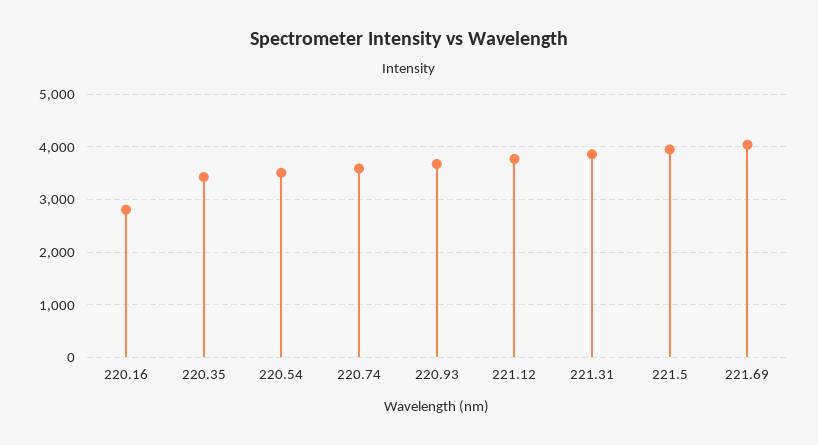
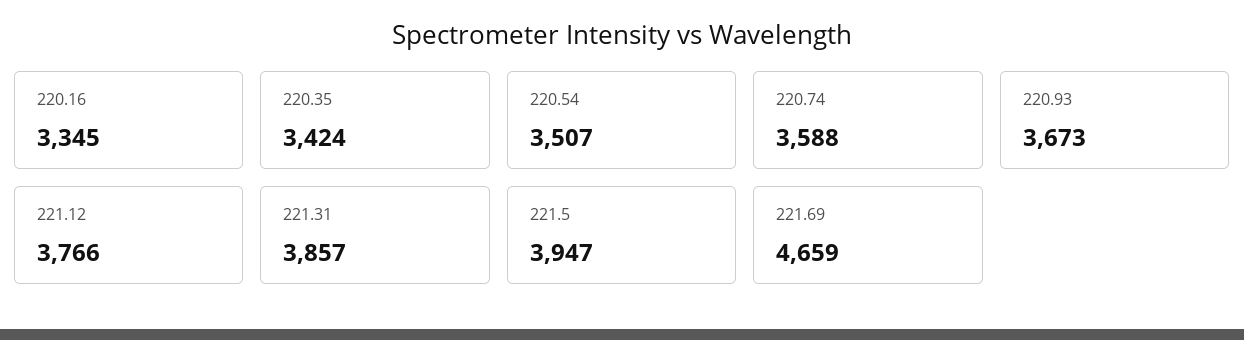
220.16: 2800 -> 3345
221.69: 4000 -> 4659

